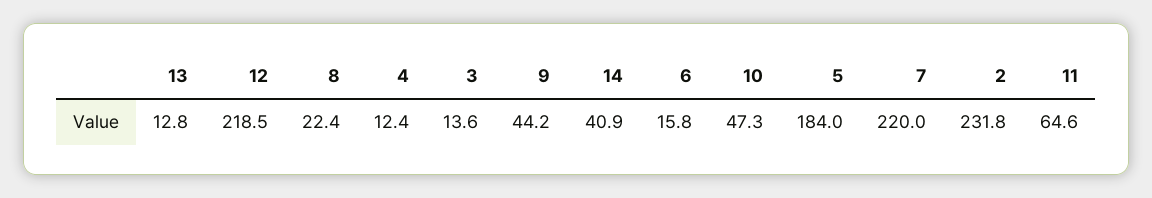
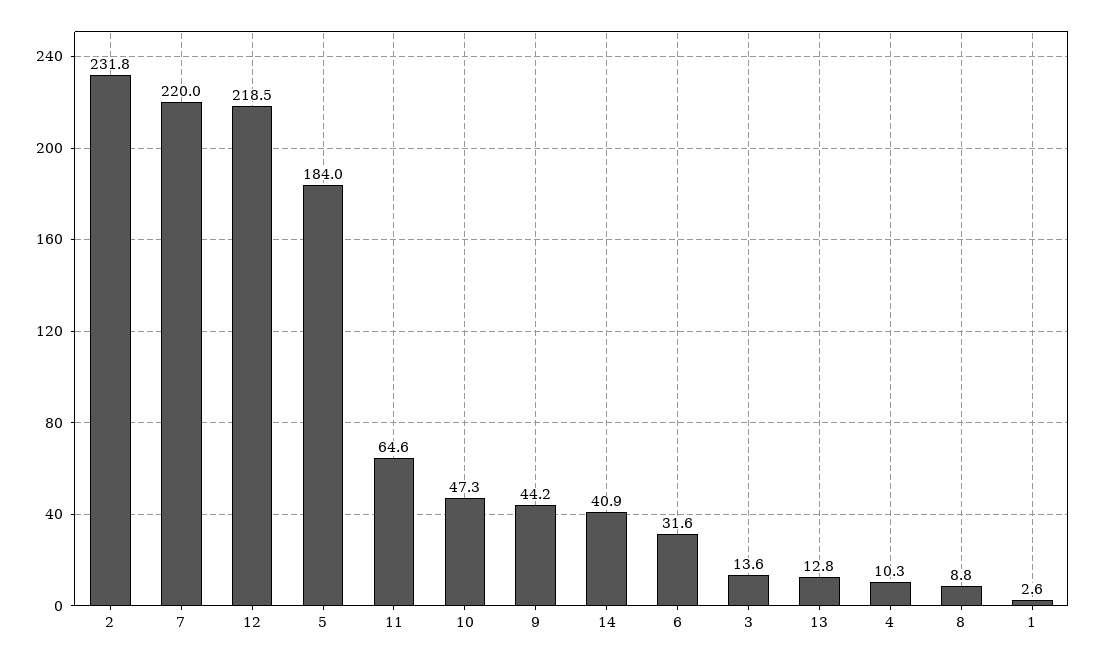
8: 22.4 -> 8.8
4: 12.4 -> 10.3
6: 15.8 -> 31.6
1: none -> 2.6

